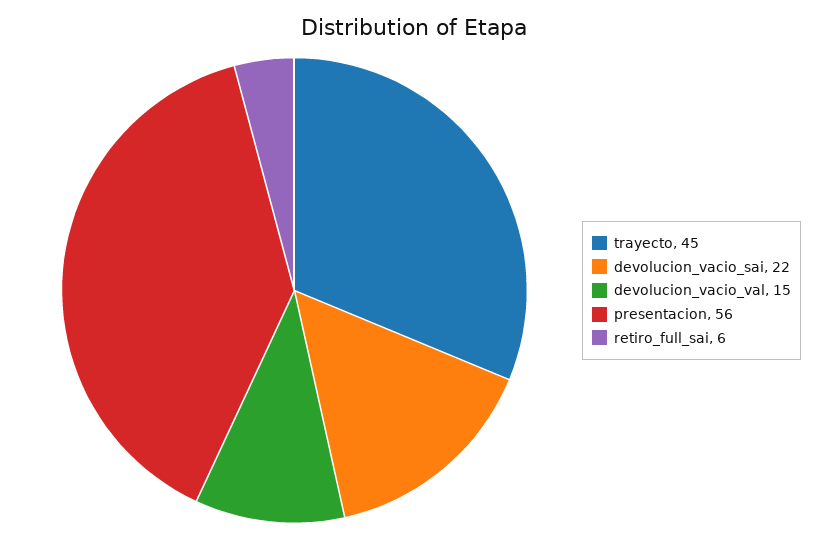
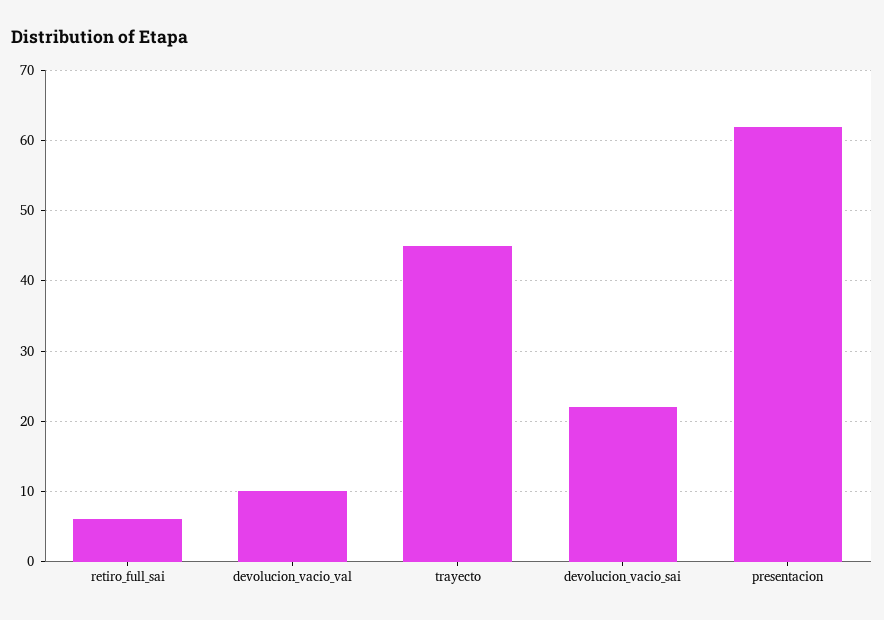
devolucion_vacio_val: 15 -> 10
presentacion: 56 -> 62

